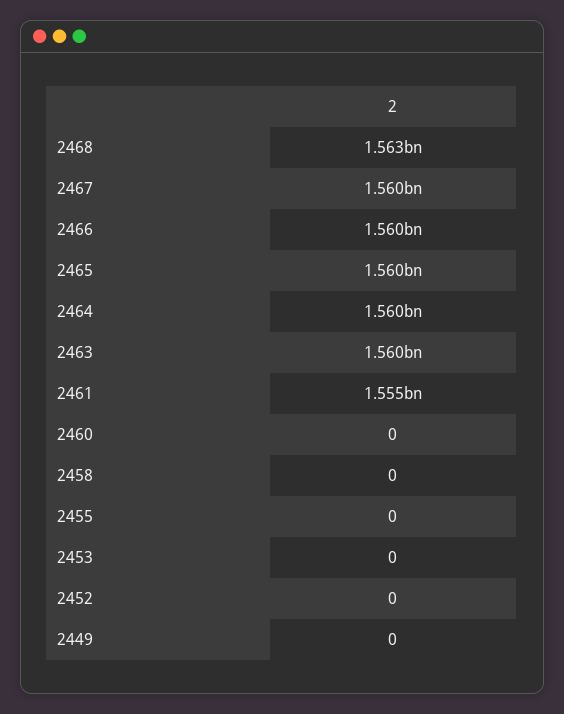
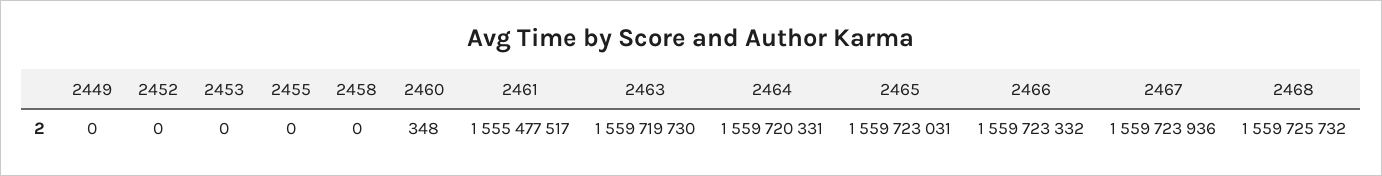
2468: 1563000000 -> 1559725732
2460: 0 -> 348

